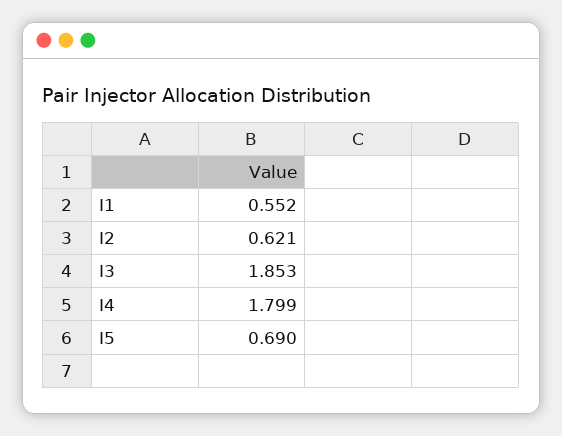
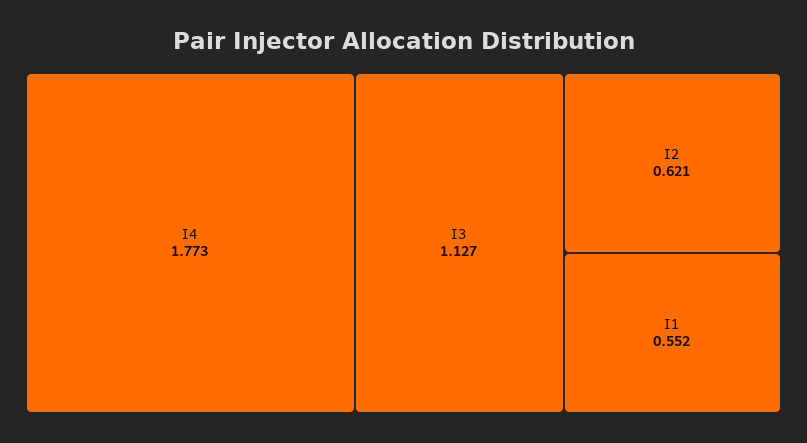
I3: 1.853 -> 1.127
I4: 1.799 -> 1.773
I5: 0.69 -> none

